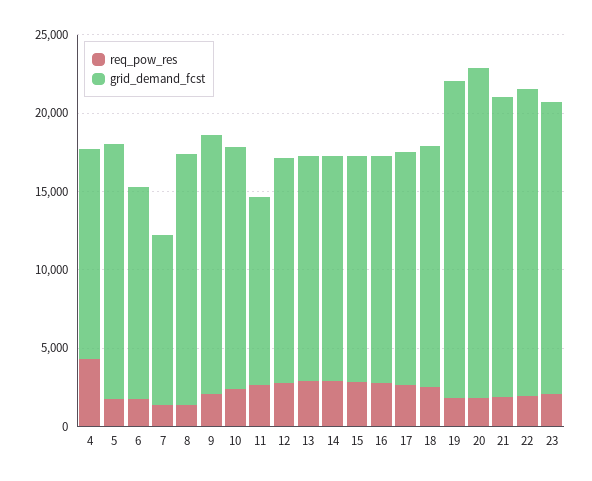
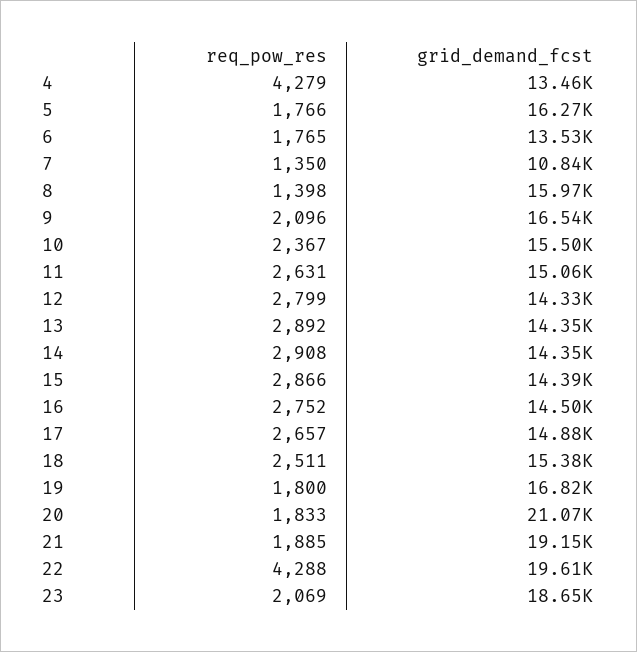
grid_demand_fcst, 11: 12000 -> 15060
grid_demand_fcst, 19: 20000 -> 16820
req_pow_res, 22: 2000 -> 4288

